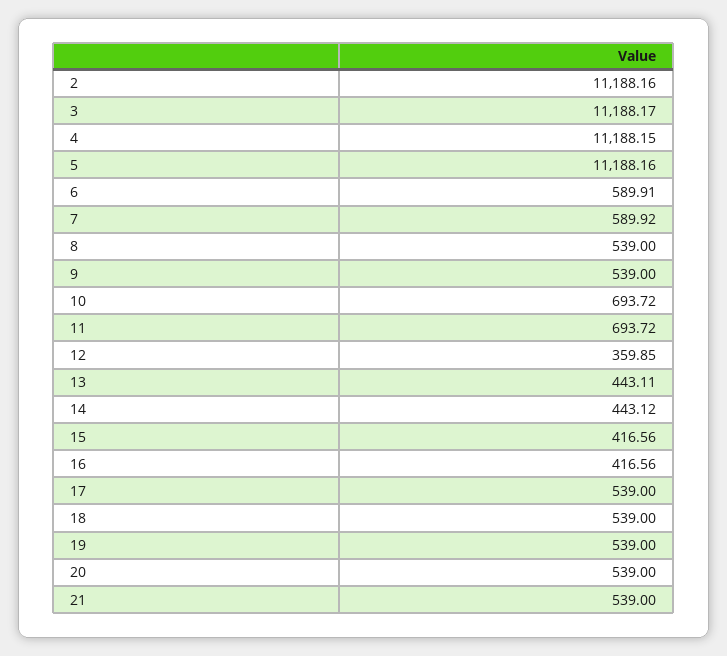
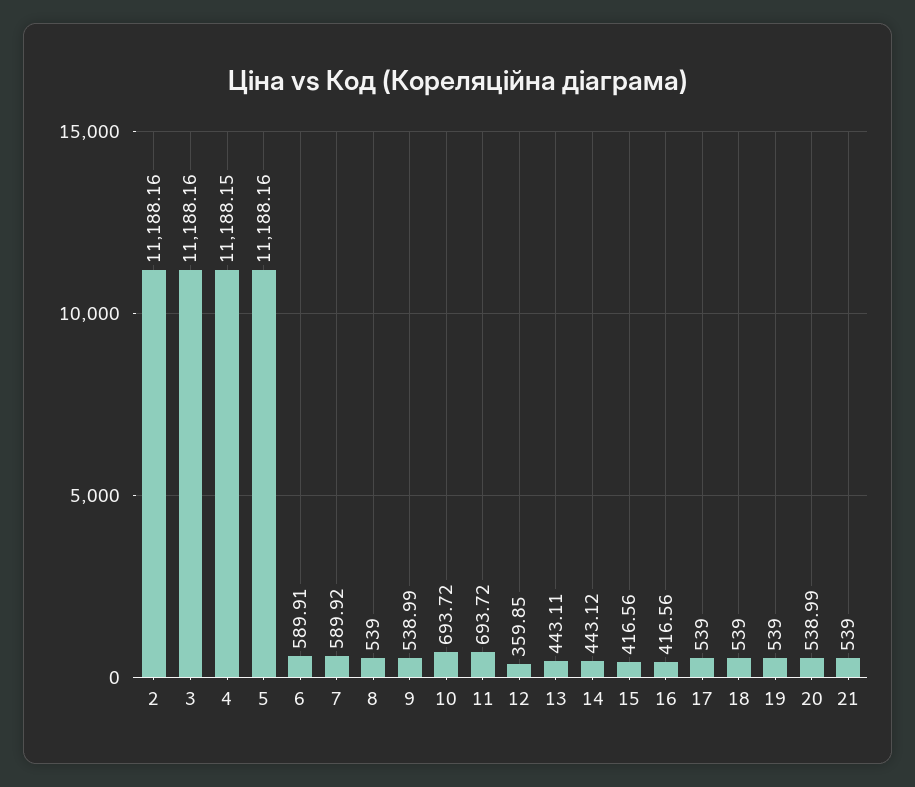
3: 11188.17 -> 11188.16
9: 539 -> 538.99
20: 539 -> 538.99

